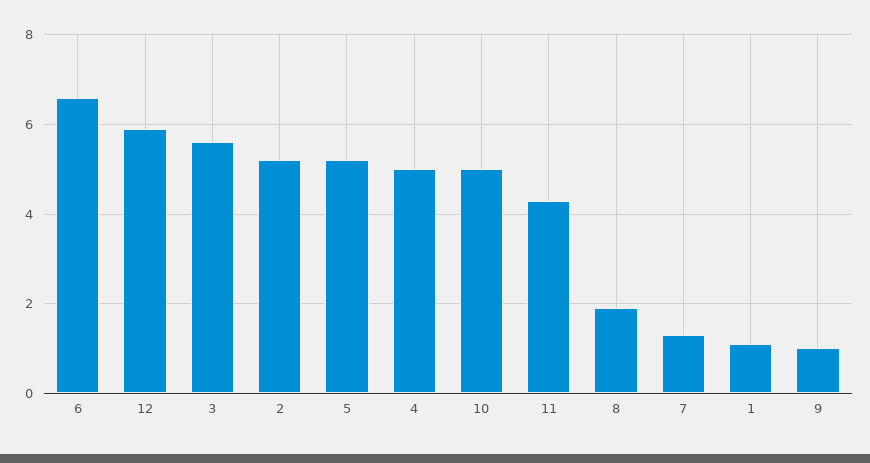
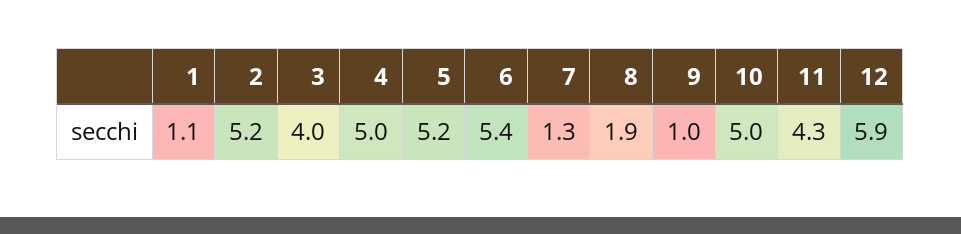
6: 6.5 -> 5.4
3: 5.5 -> 4

